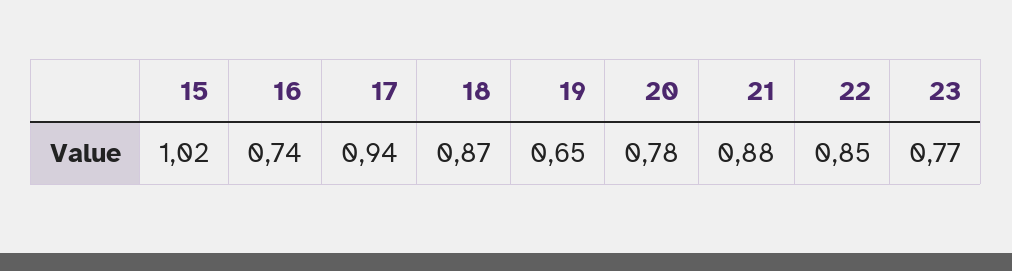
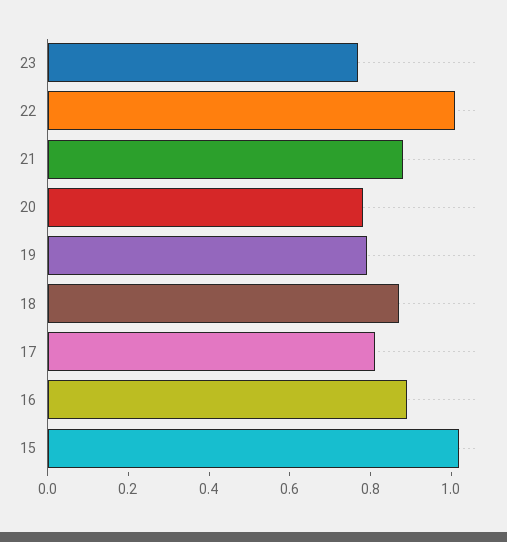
16: 0.74 -> 0.9
17: 0.94 -> 0.8
19: 0.65 -> 0.8
22: 0.85 -> 1

